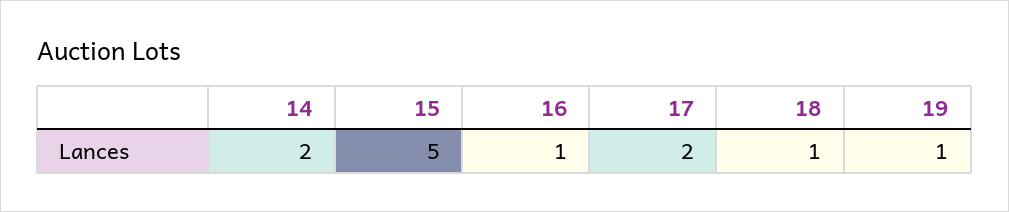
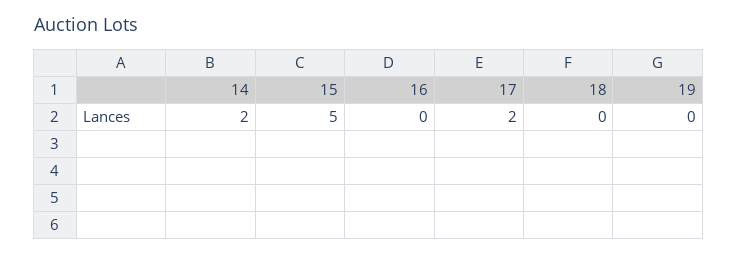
16: 1 -> 0
18: 1 -> 0
19: 1 -> 0

